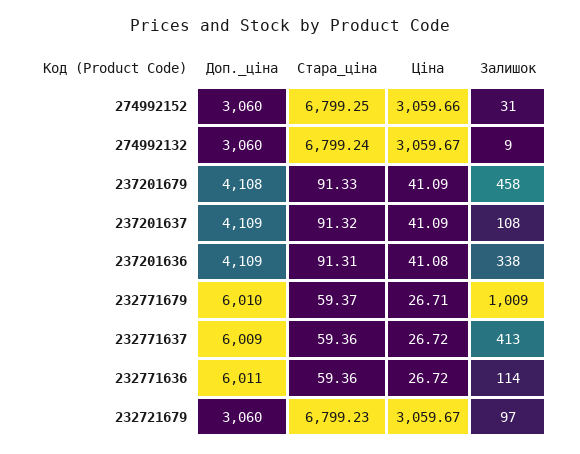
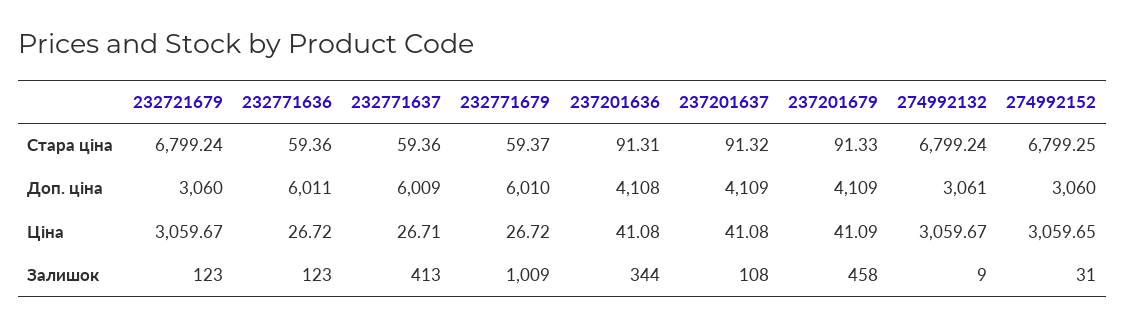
Ціна, 274992152: 3059.66 -> 3059.65
Доп._ціна, 274992132: 3060 -> 3061
Доп._ціна, 237201679: 4108 -> 4109
Ціна, 237201637: 41.09 -> 41.08
Доп._ціна, 237201636: 4109 -> 4108
Залишок, 237201636: 338 -> 344
Ціна, 232771679: 26.71 -> 26.72
Ціна, 232771637: 26.72 -> 26.71
Залишок, 232771636: 114 -> 123
Стара_ціна, 232721679: 6799.23 -> 6799.24
Залишок, 232721679: 97 -> 123

